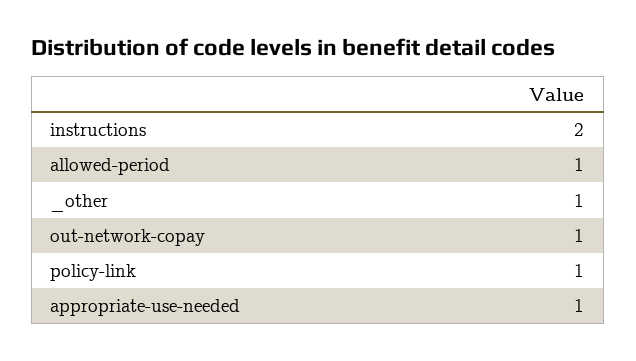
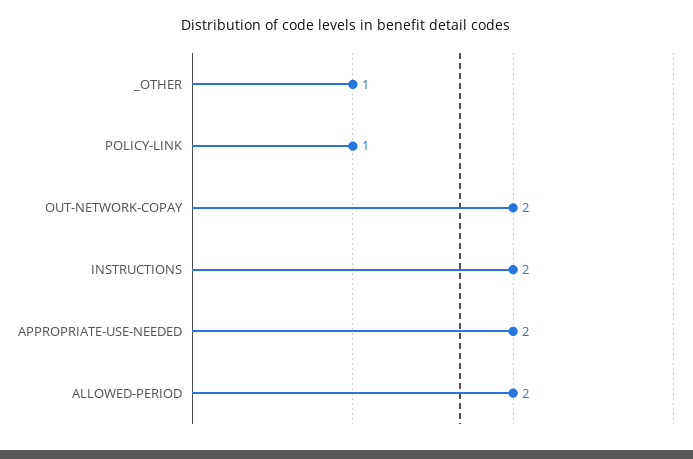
allowed-period: 1 -> 2
out-network-copay: 1 -> 2
appropriate-use-needed: 1 -> 2

